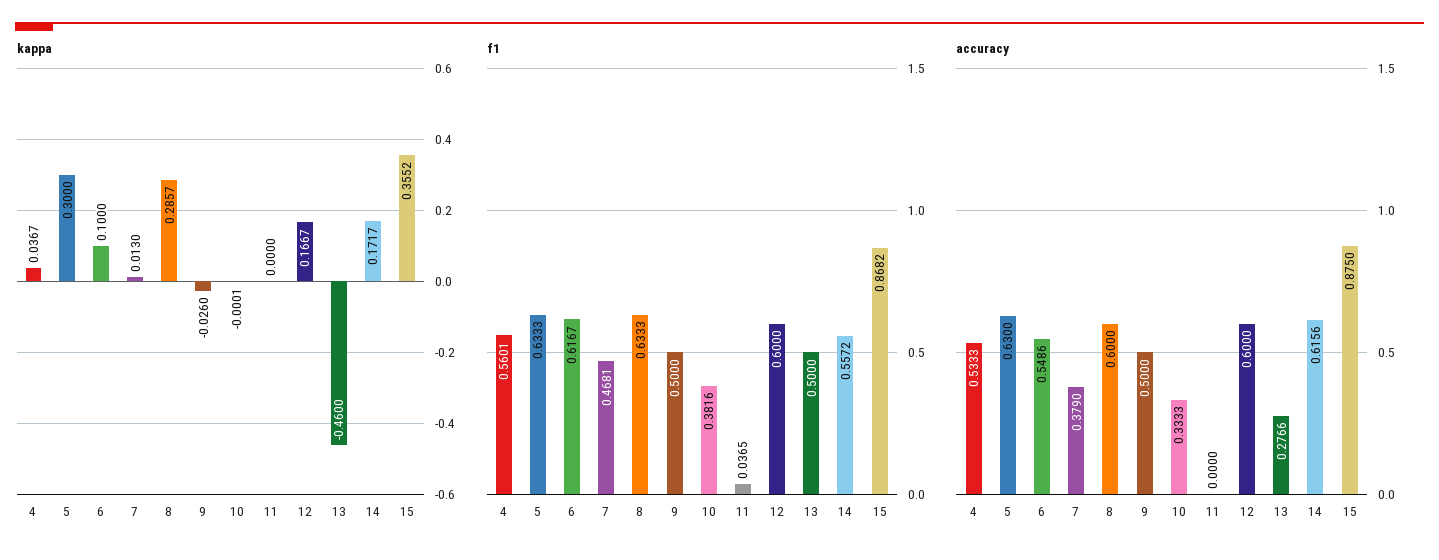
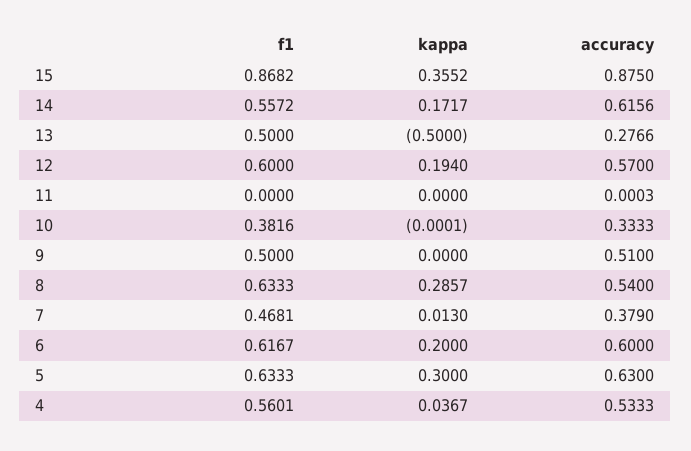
kappa, 6: 0.1 -> 0.2
kappa, 9: -0.026 -> 0
kappa, 12: 0.1667 -> 0.194
kappa, 13: -0.46 -> -0.5
f1, 11: 0.0365 -> 0
accuracy, 6: 0.5486 -> 0.6
accuracy, 8: 0.6 -> 0.54
accuracy, 9: 0.5 -> 0.51
accuracy, 11: 0 -> 0.0003
accuracy, 12: 0.6 -> 0.57

